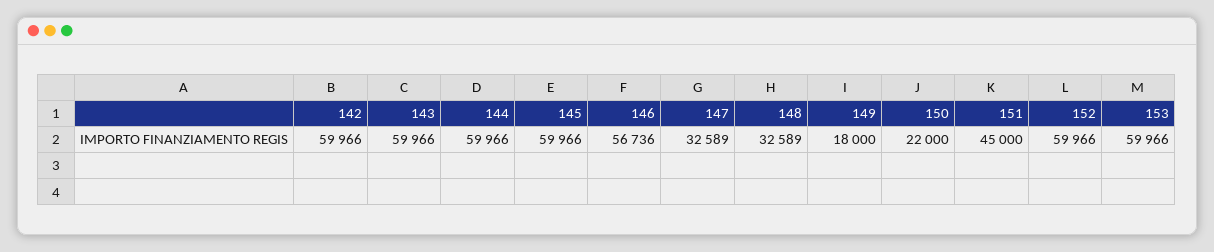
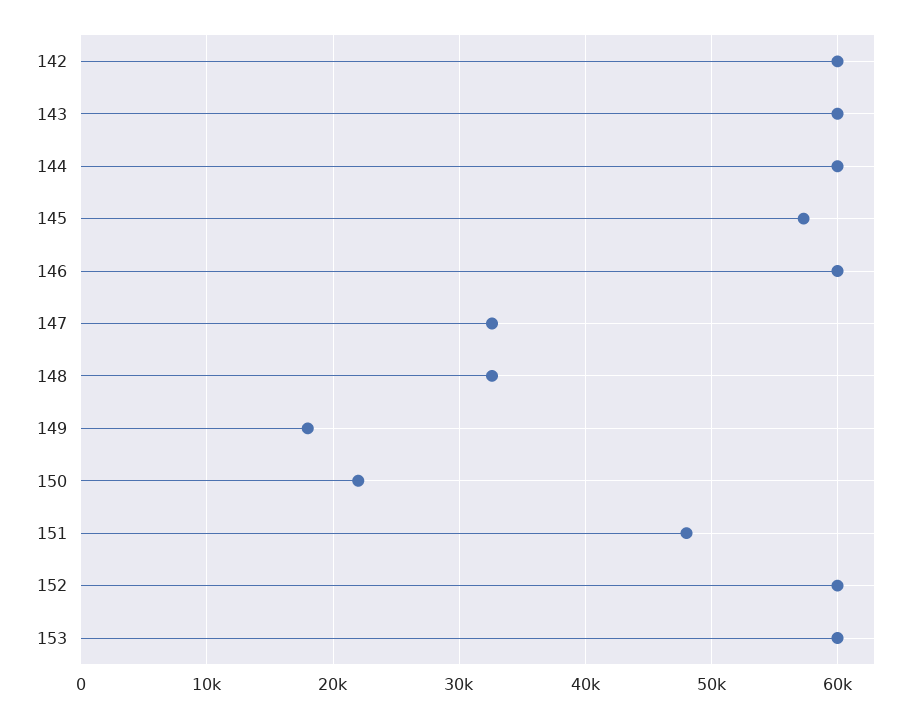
145: 59966 -> 57000
146: 56736 -> 60000
151: 45000 -> 48000

